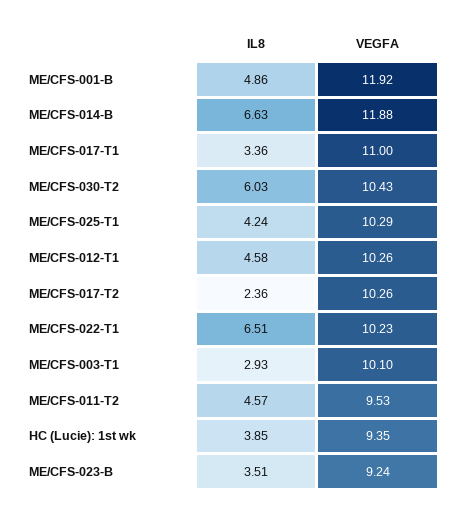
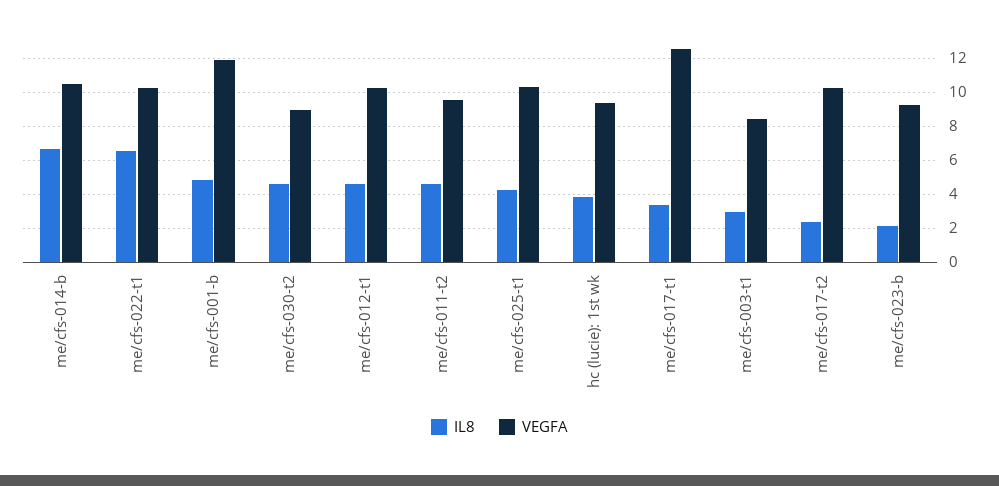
VEGFA, ME/CFS-014-B: 11.88 -> 10.5
VEGFA, ME/CFS-017-T1: 11 -> 12.5
IL8, ME/CFS-030-T2: 6.03 -> 4.5
VEGFA, ME/CFS-030-T2: 10.43 -> 9
VEGFA, ME/CFS-003-T1: 10.1 -> 8.5
IL8, ME/CFS-023-B: 3.51 -> 2

